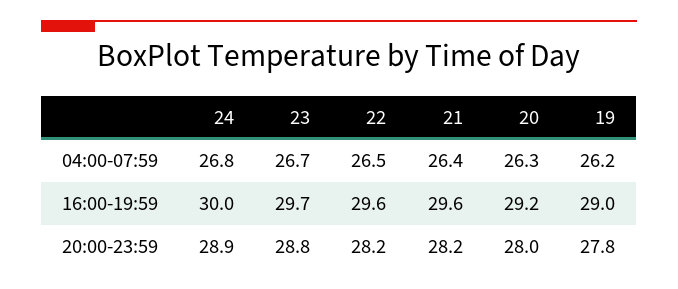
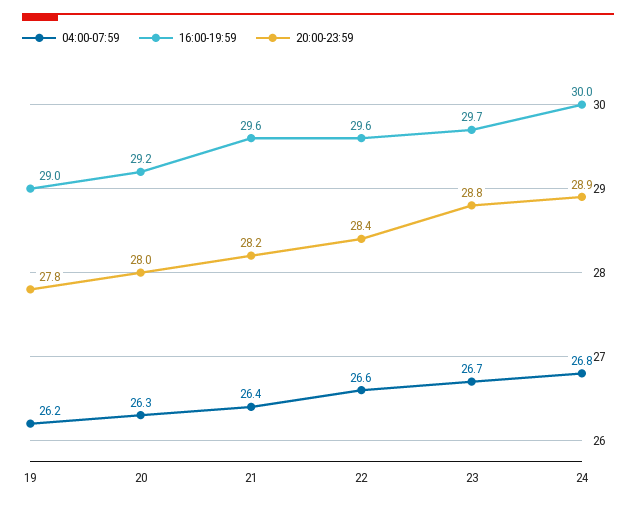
04:00-07:59, 22: 26.5 -> 26.6
20:00-23:59, 22: 28.2 -> 28.4

